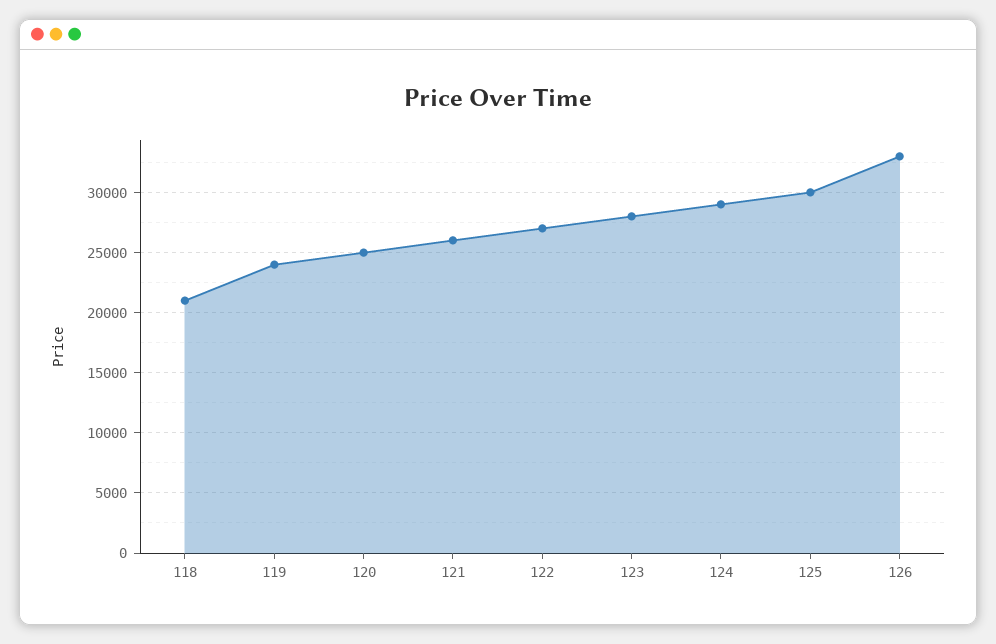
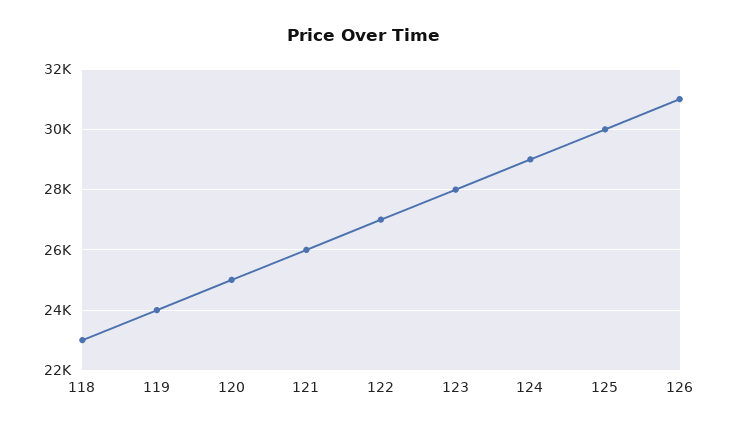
118: 21000 -> 23000
126: 33000 -> 31000

